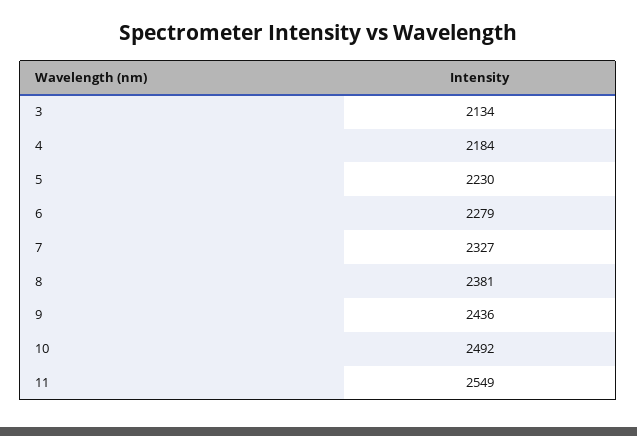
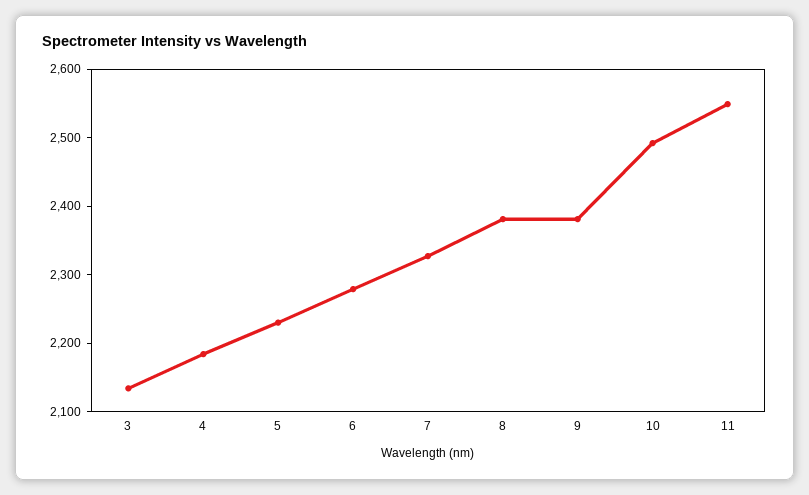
9: 2436 -> 2380

